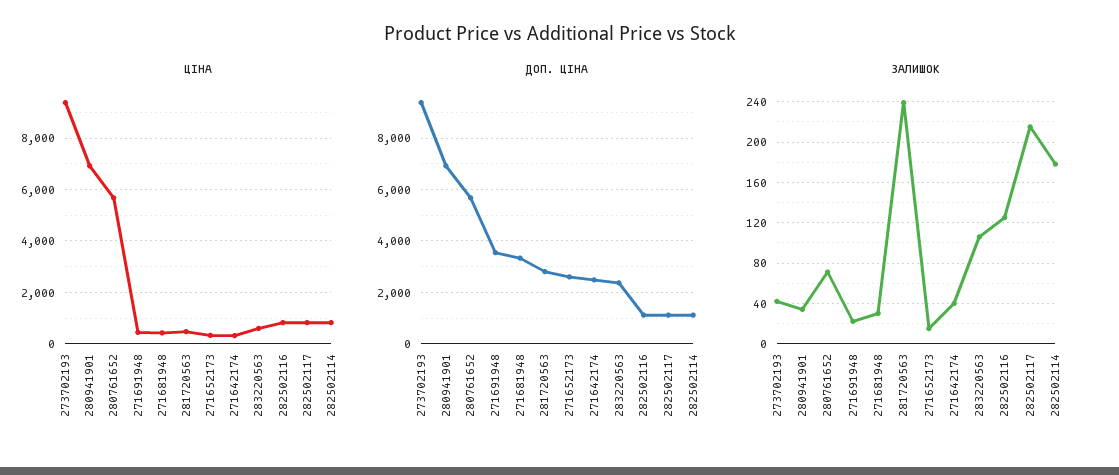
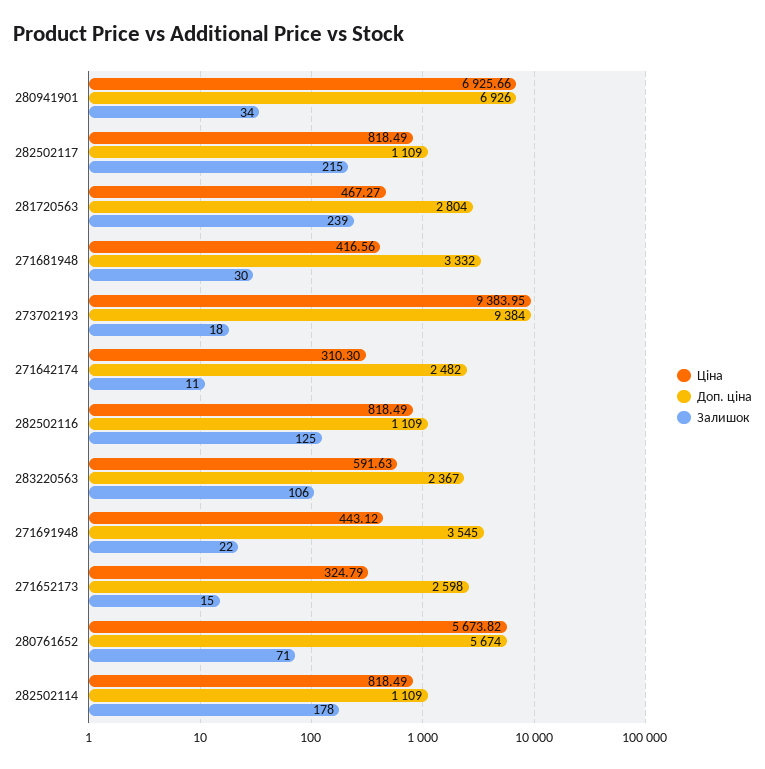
ЗАЛИШОК, 273702193: 40 -> 18
ЗАЛИШОК, 271642174: 40 -> 11

